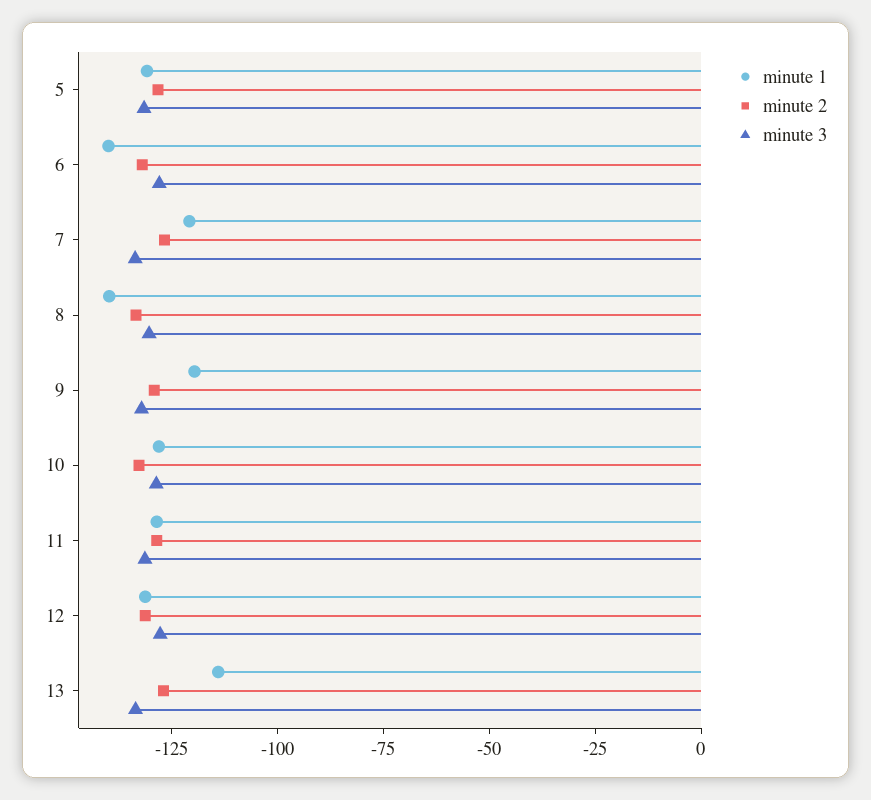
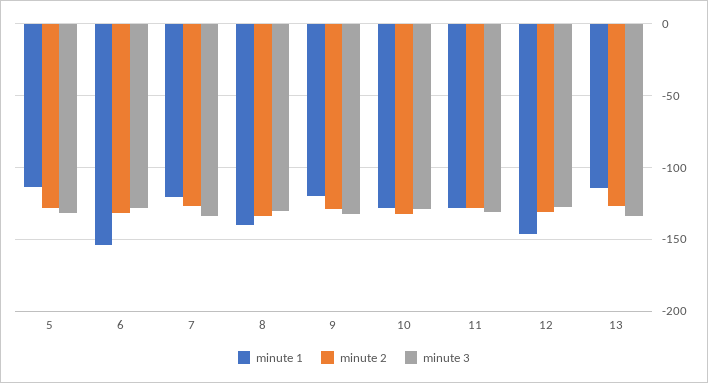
minute 1, 5: -130 -> -115
minute 1, 6: -140 -> -155
minute 1, 12: -130 -> -145

